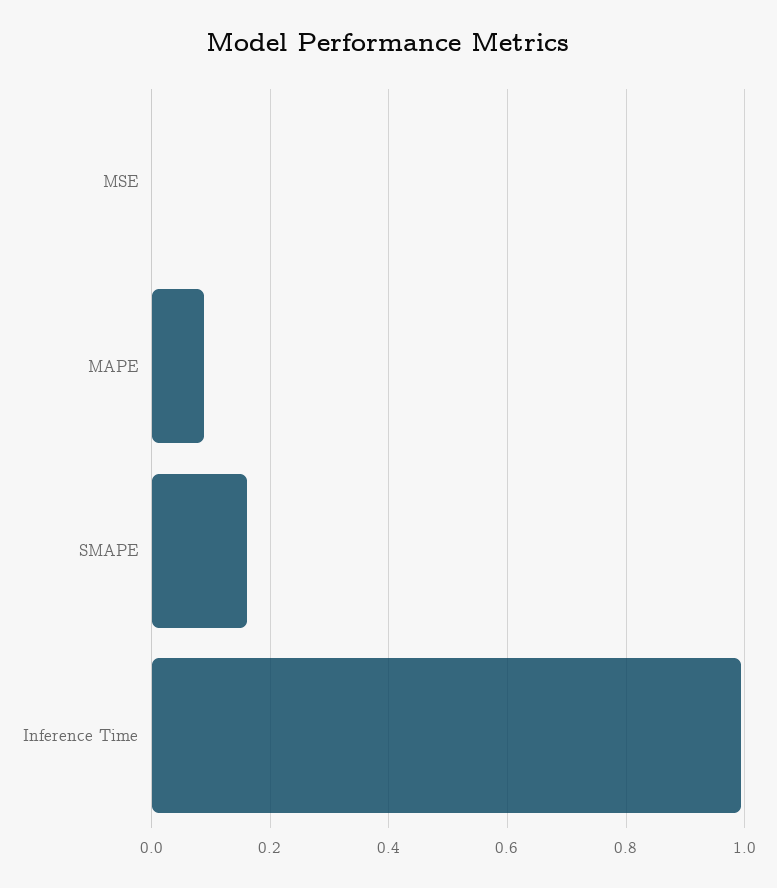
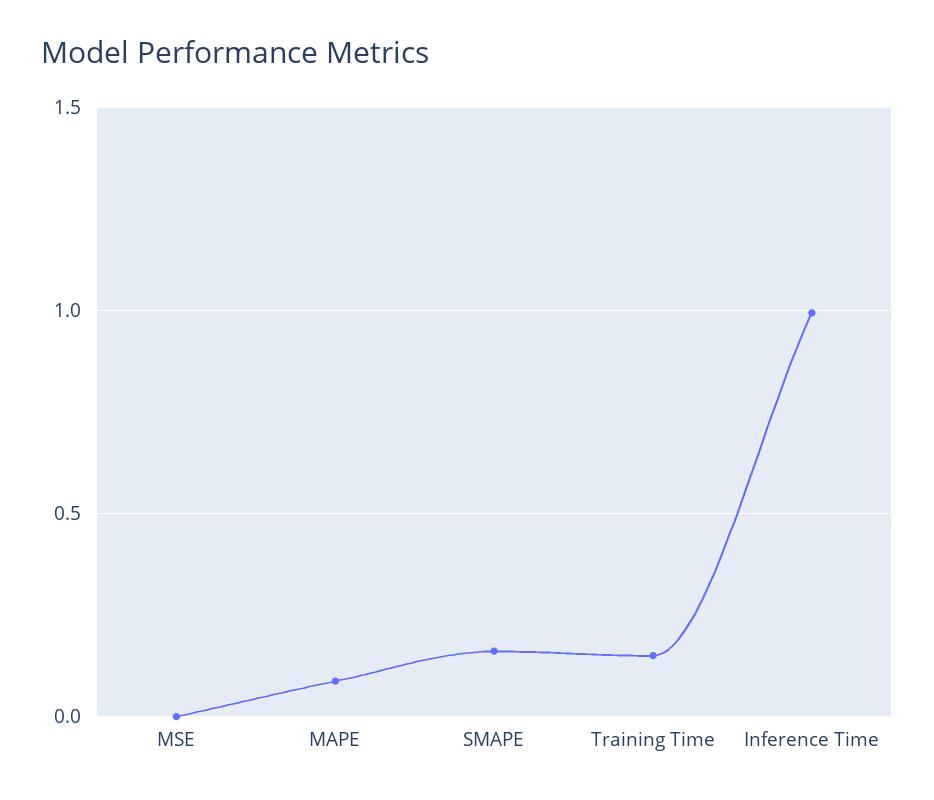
Training Time: none -> 0.15

